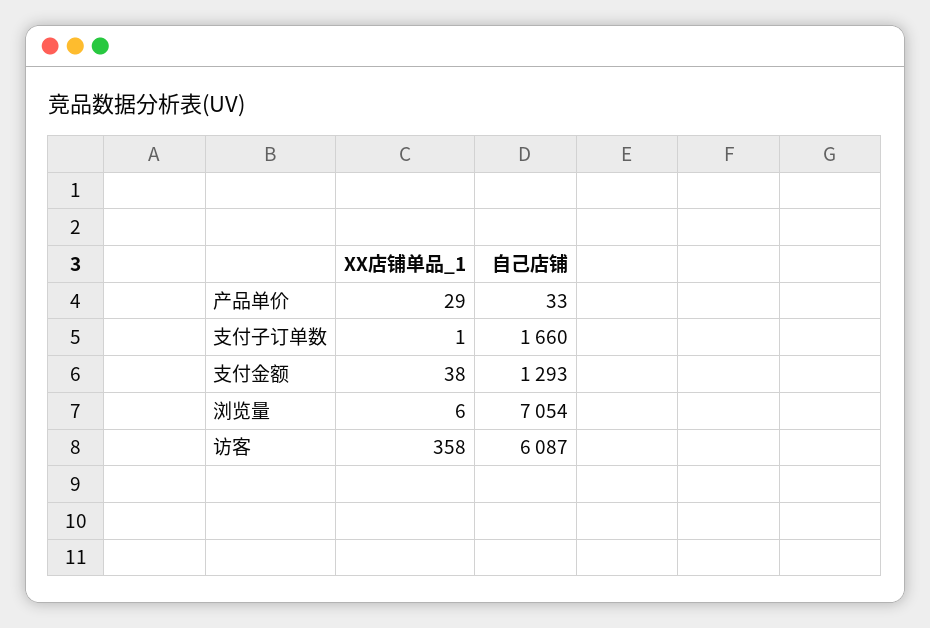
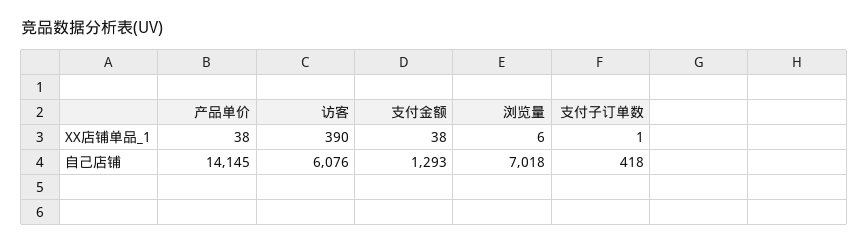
XX店铺单品_1, 产品单价: 29 -> 38
自己店铺, 产品单价: 33 -> 14145
自己店铺, 支付子订单数: 1660 -> 418
自己店铺, 浏览量: 7054 -> 7018
XX店铺单品_1, 访客: 358 -> 390
自己店铺, 访客: 6087 -> 6076

